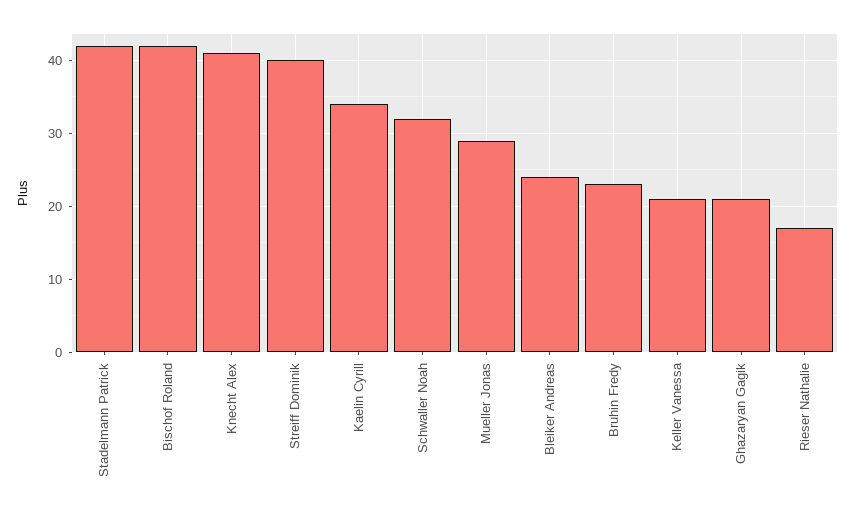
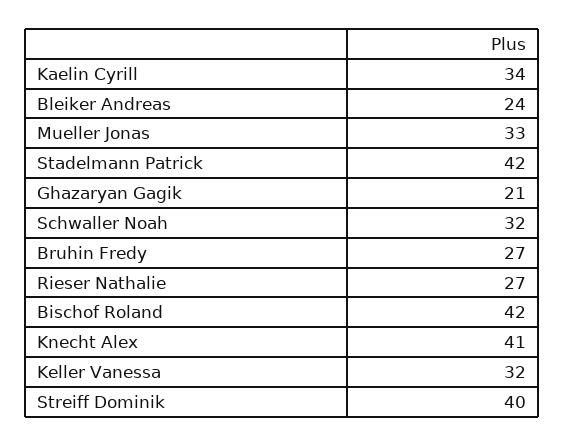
Mueller Jonas: 29 -> 33
Bruhin Fredy: 23 -> 27
Keller Vanessa: 21 -> 32
Rieser Nathalie: 17 -> 27

